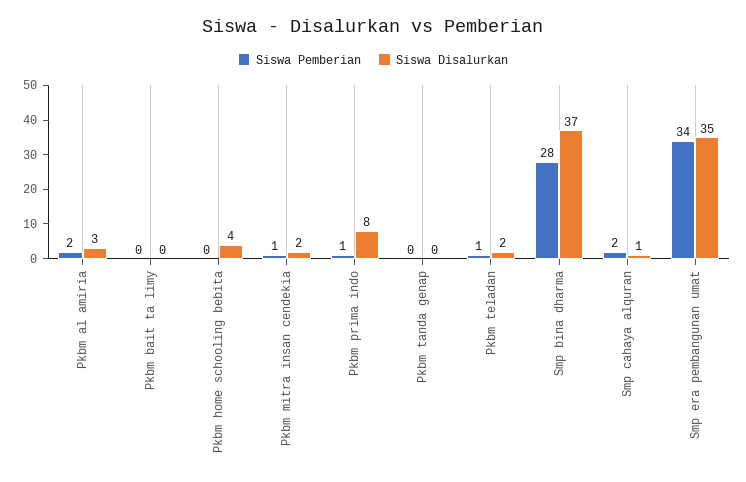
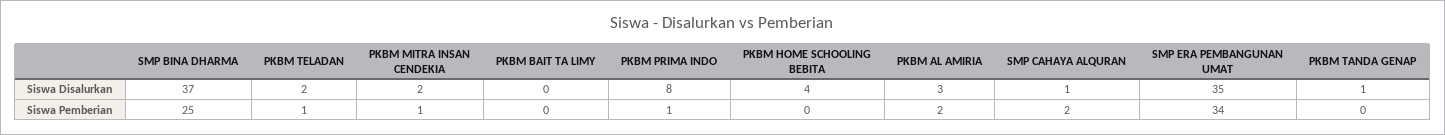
Siswa Disalurkan, Pkbm tanda genap: 0 -> 1
Siswa Pemberian, Smp bina dharma: 28 -> 25

